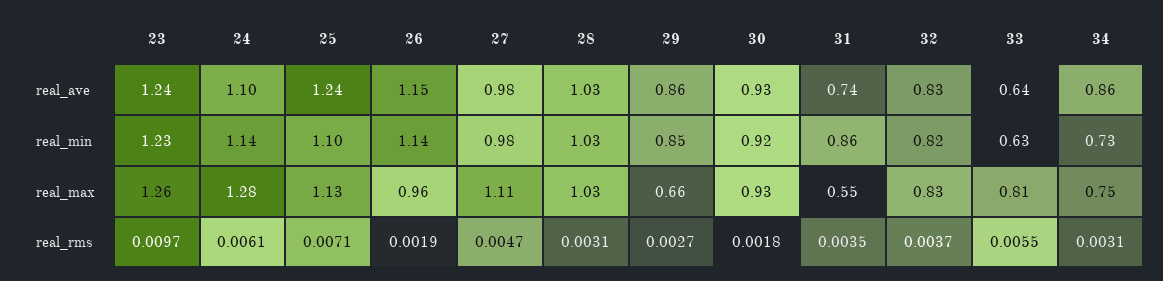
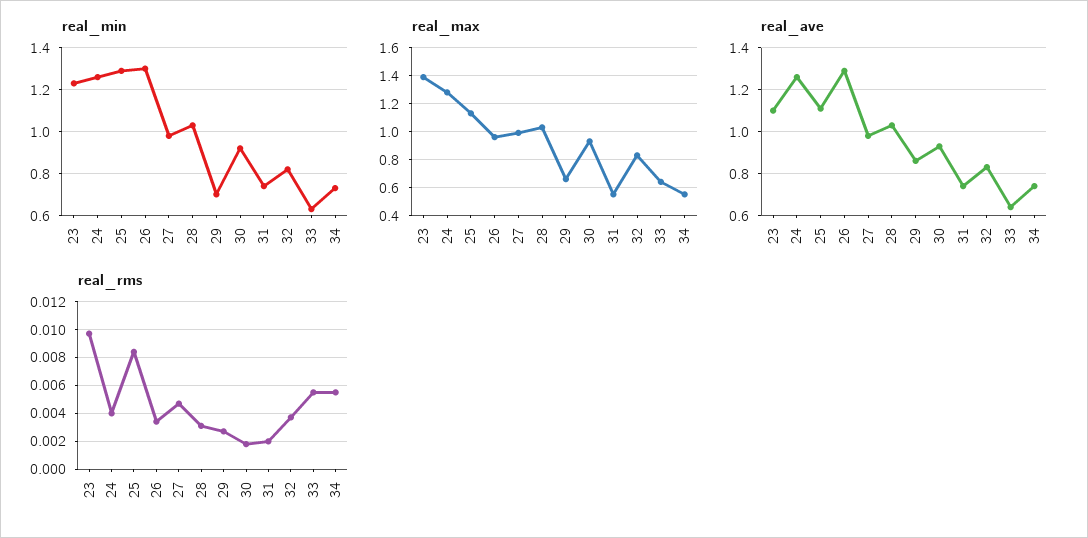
real_ave, 23: 1.24 -> 1.1
real_ave, 24: 1.1 -> 1.25
real_ave, 25: 1.24 -> 1.1
real_ave, 26: 1.15 -> 1.3
real_ave, 34: 0.86 -> 0.75
real_min, 24: 1.14 -> 1.25
real_min, 25: 1.1 -> 1.3
real_min, 26: 1.14 -> 1.3
real_min, 29: 0.85 -> 0.7
real_min, 31: 0.86 -> 0.75
real_max, 23: 1.26 -> 1.4
real_max, 27: 1.11 -> 1
real_max, 33: 0.81 -> 0.65
real_max, 34: 0.75 -> 0.55
real_rms, 24: 0.0061 -> 0.004
real_rms, 25: 0.0071 -> 0.0085
real_rms, 26: 0.0019 -> 0.0035
real_rms, 31: 0.0035 -> 0.002
real_rms, 34: 0.0031 -> 0.0055

